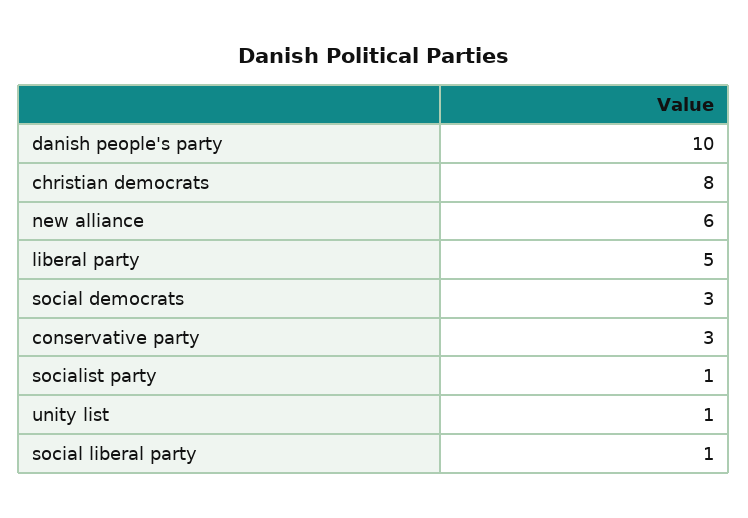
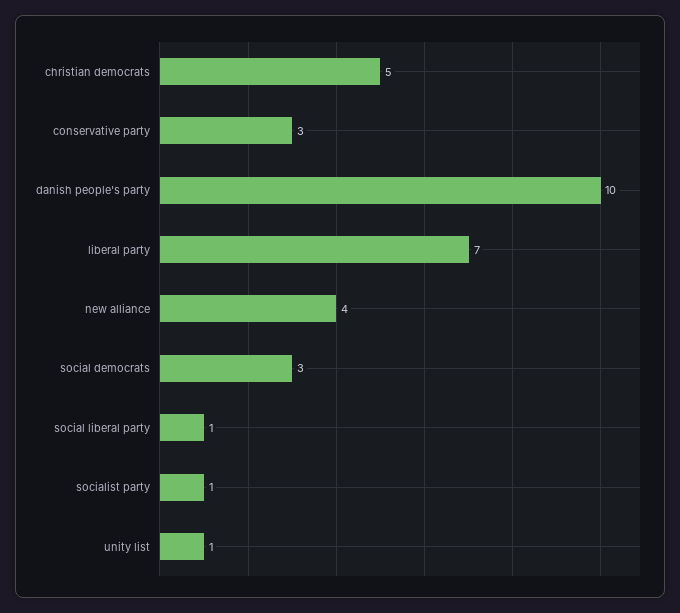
christian democrats: 8 -> 5
new alliance: 6 -> 4
liberal party: 5 -> 7

